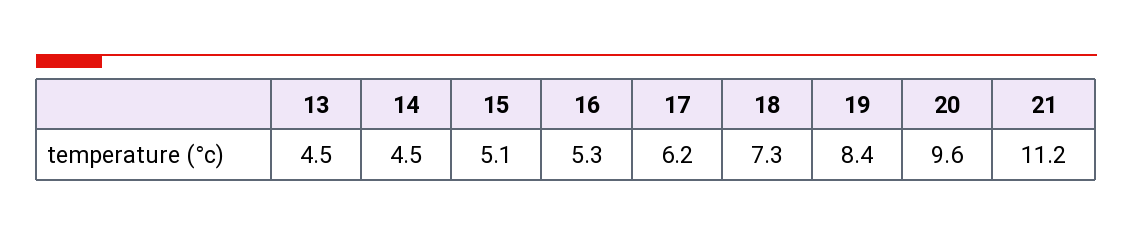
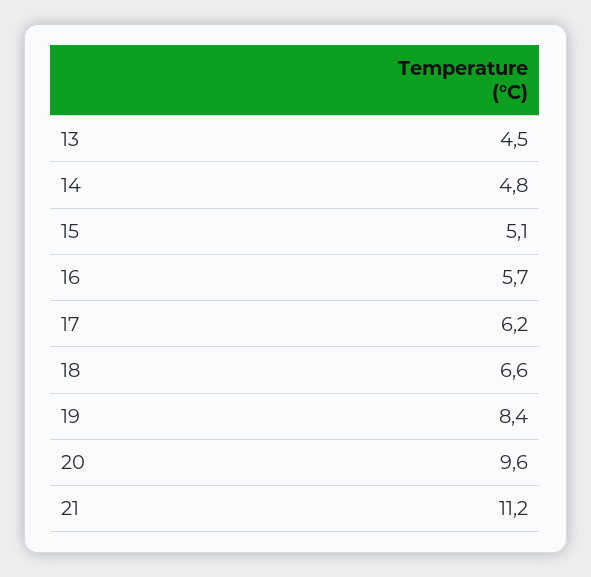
14: 4.5 -> 4.8
16: 5.3 -> 5.7
18: 7.3 -> 6.6

